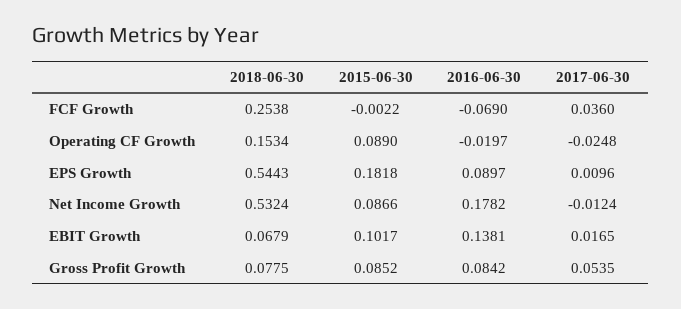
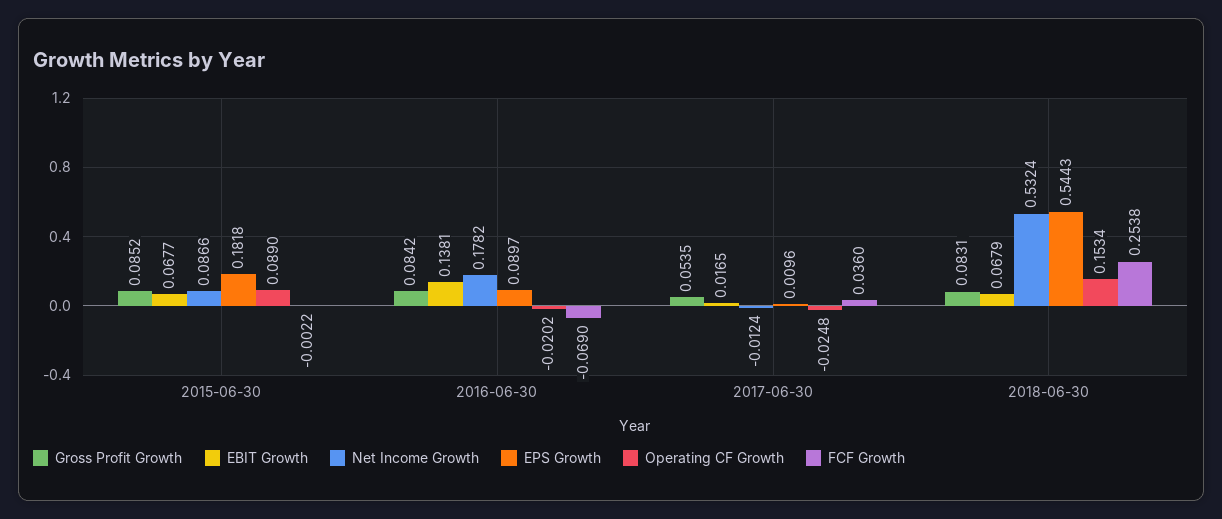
Operating CF Growth, 2016-06-30: -0.0197 -> -0.0202
EBIT Growth, 2015-06-30: 0.1017 -> 0.0677
Gross Profit Growth, 2018-06-30: 0.0775 -> 0.0831

